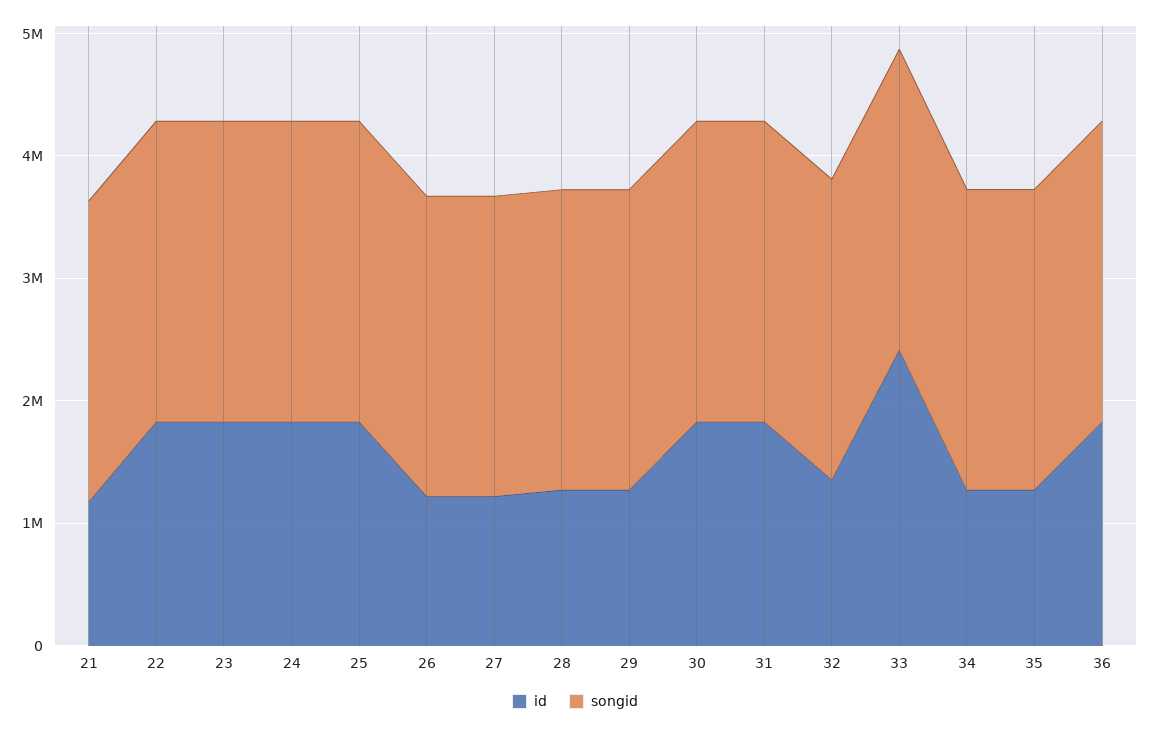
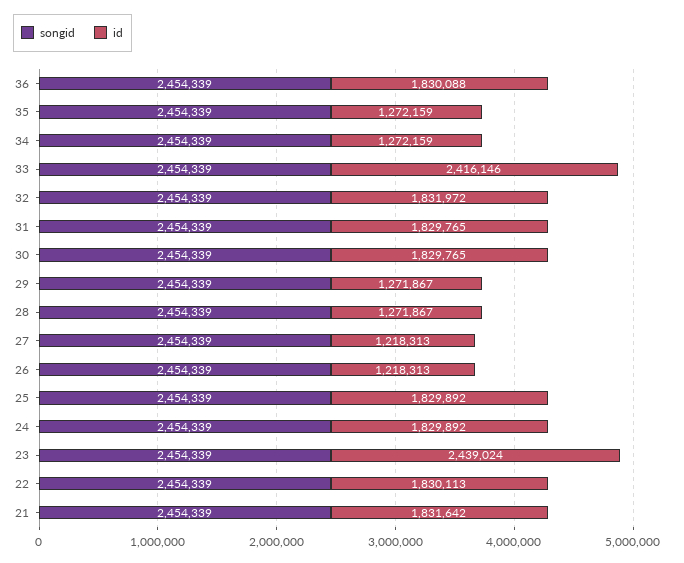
id, 21: 1200000 -> 1831642
id, 23: 1800000 -> 2439024
id, 32: 1400000 -> 1831972

